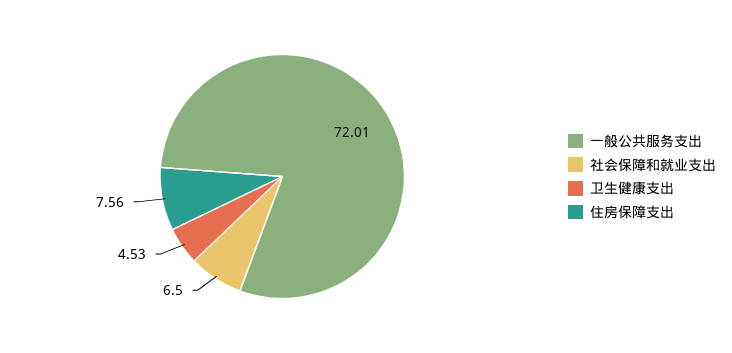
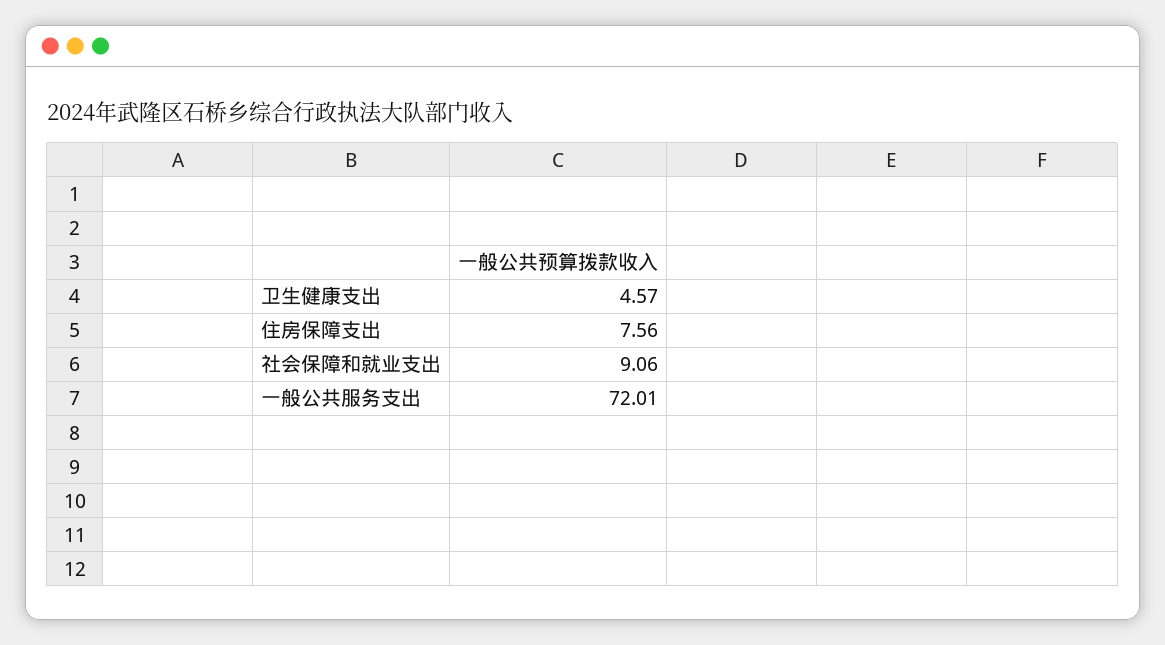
社会保障和就业支出: 6.5 -> 9.06
卫生健康支出: 4.53 -> 4.57

